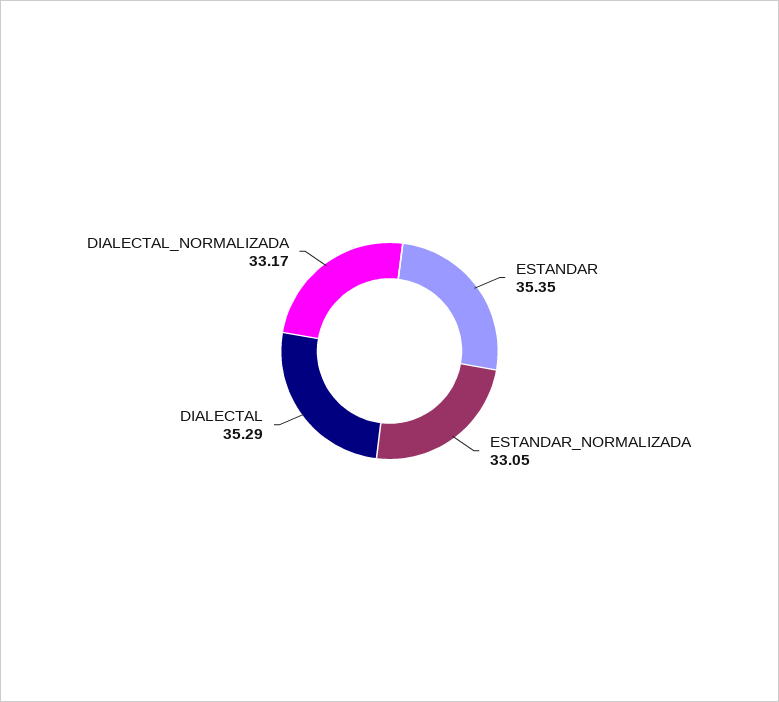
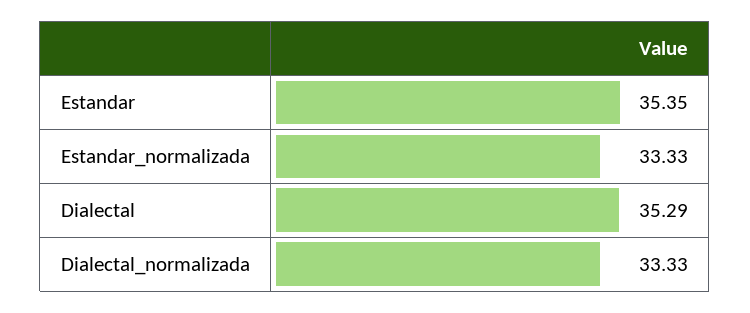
ESTANDAR_NORMALIZADA: 33.05 -> 33.33
DIALECTAL_NORMALIZADA: 33.17 -> 33.33

